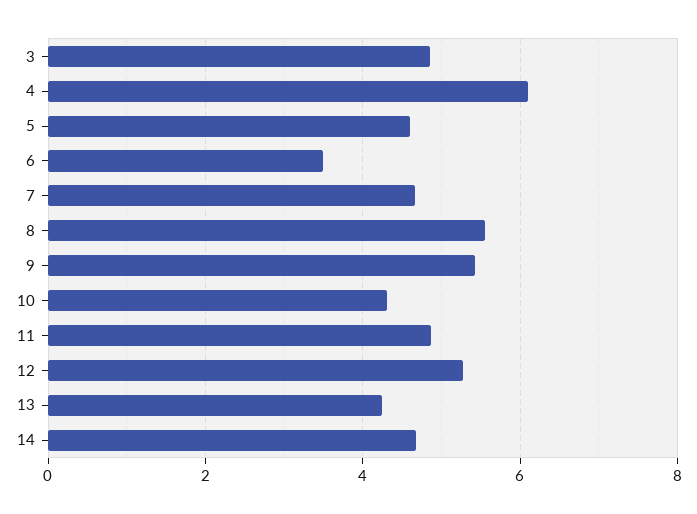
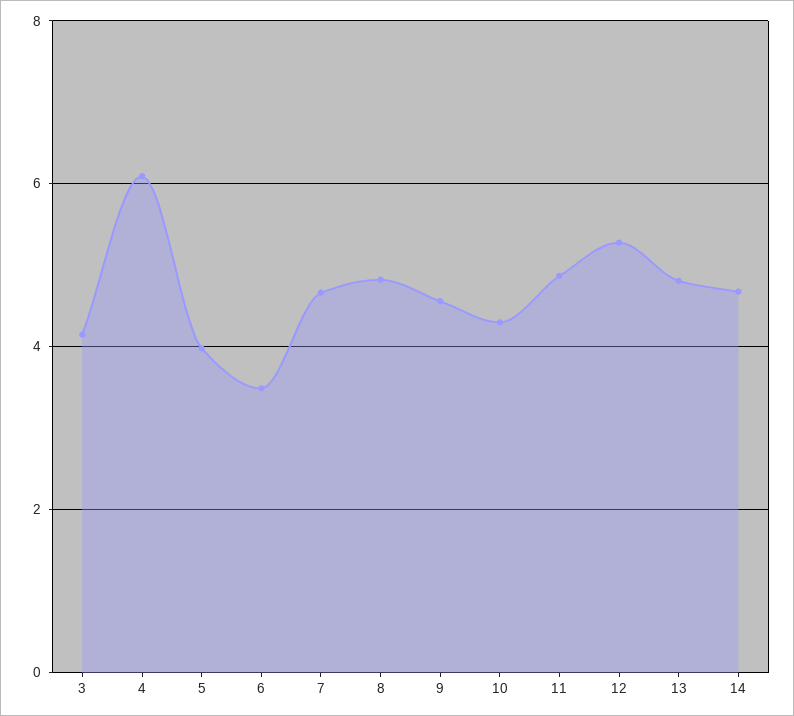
3: 4.8 -> 4.2
5: 4.6 -> 4
8: 5.6 -> 4.8
9: 5.4 -> 4.6
13: 4.2 -> 4.8

